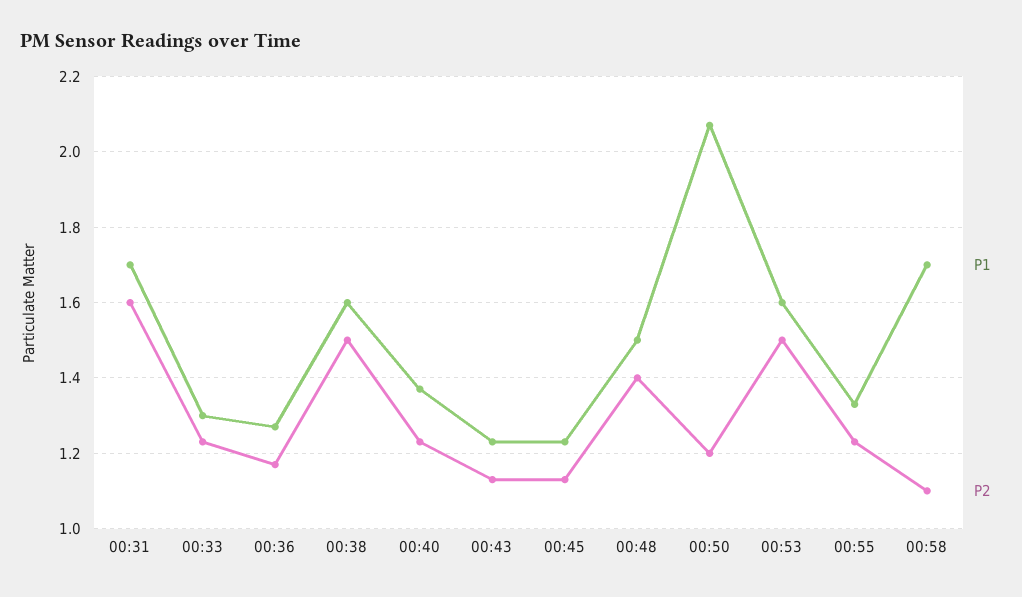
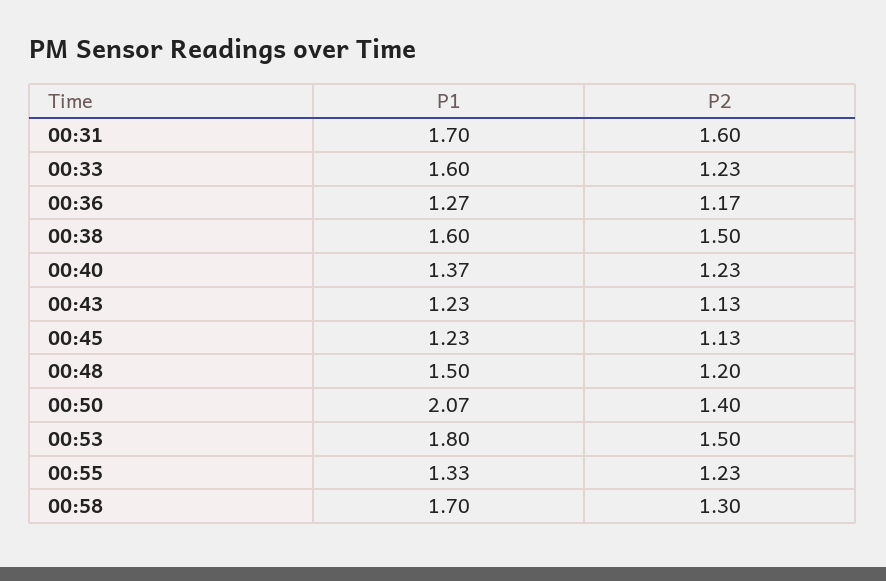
P1, 00:33: 1.3 -> 1.6
P2, 00:48: 1.4 -> 1.2
P2, 00:50: 1.2 -> 1.4
P1, 00:53: 1.6 -> 1.8
P2, 00:58: 1.1 -> 1.3

